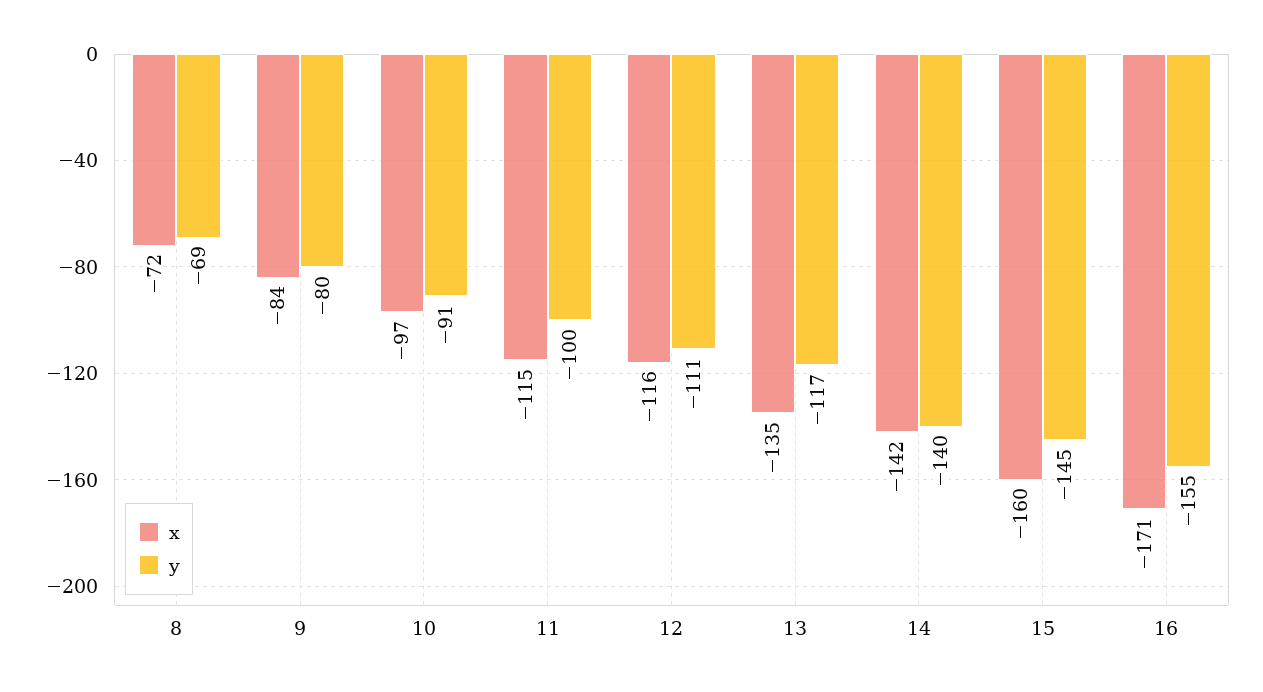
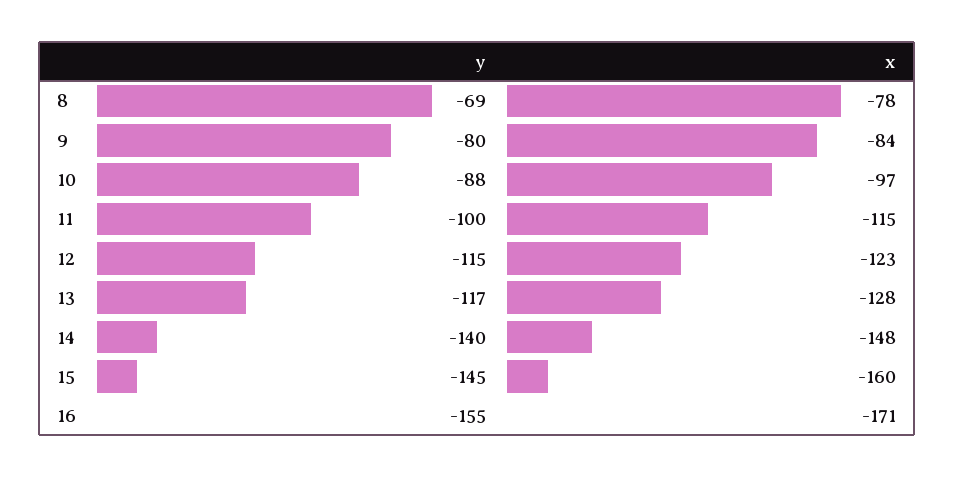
x, 8: -72 -> -78
y, 10: -91 -> -88
x, 12: -116 -> -123
y, 12: -111 -> -115
x, 13: -135 -> -128
x, 14: -142 -> -148

